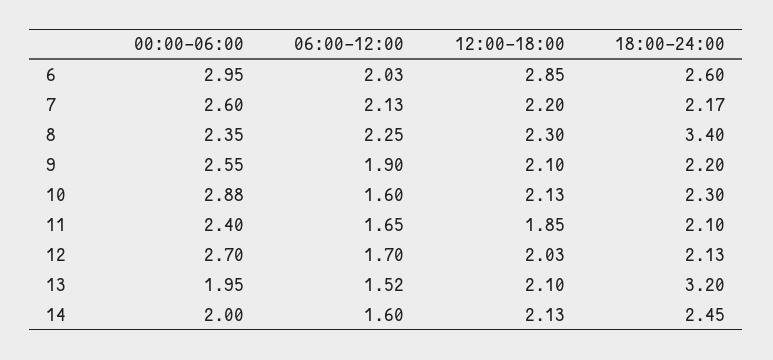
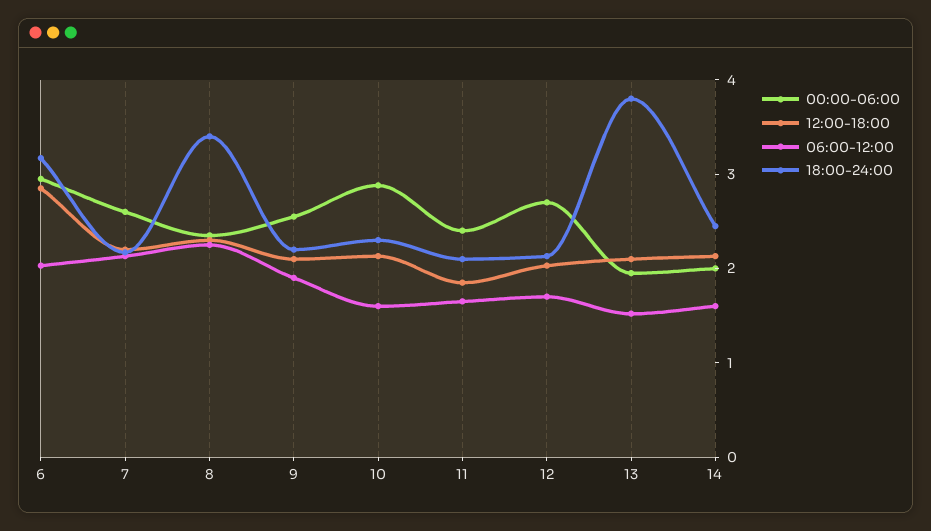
18:00-24:00, 6: 2.6 -> 3.2
18:00-24:00, 13: 3.2 -> 3.8

